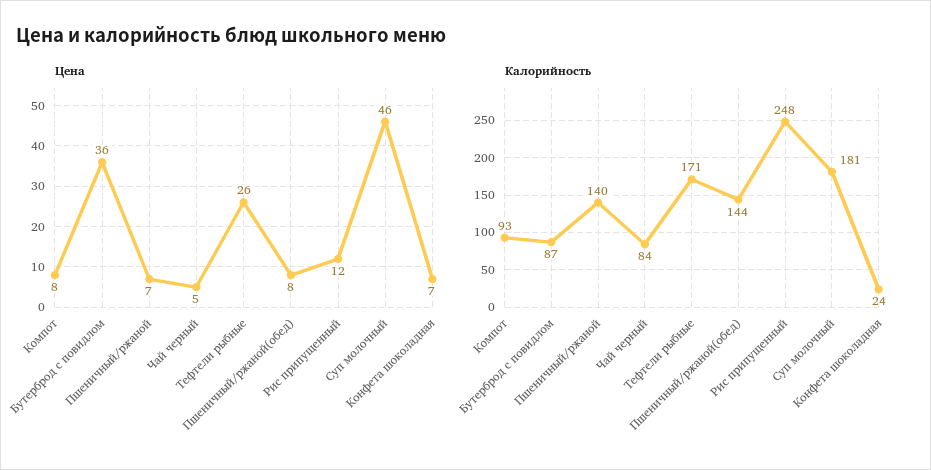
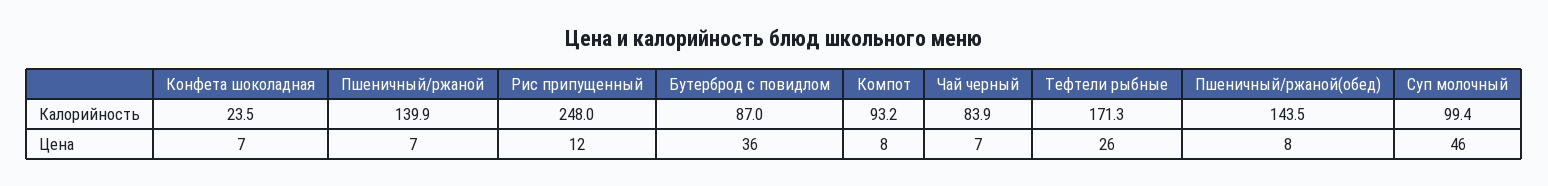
Цена, Чай черный: 5 -> 7
Калорийность, Суп молочный: 181 -> 99.4

